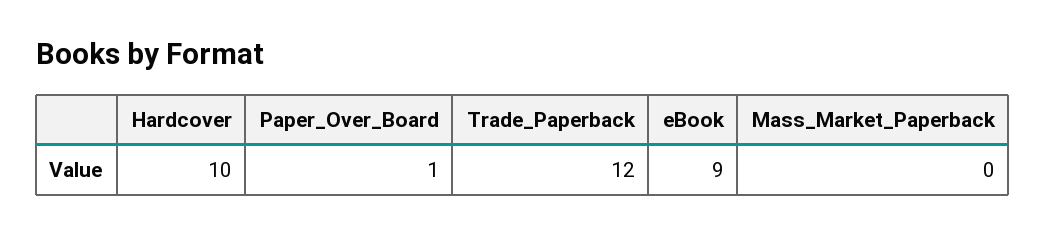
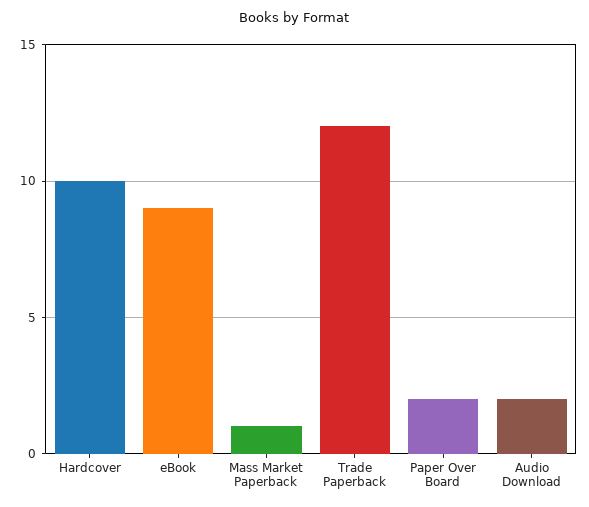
Paper_Over_Board: 1 -> 2
Mass_Market_Paperback: 0 -> 1
Audio Download: none -> 2

